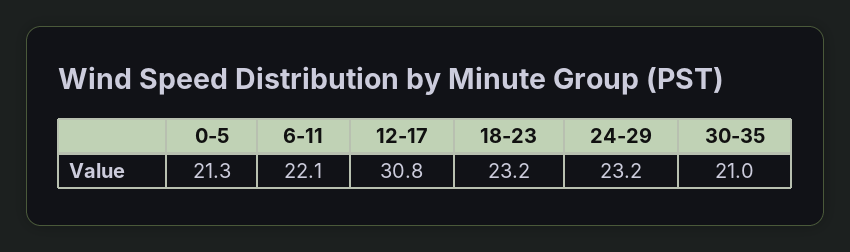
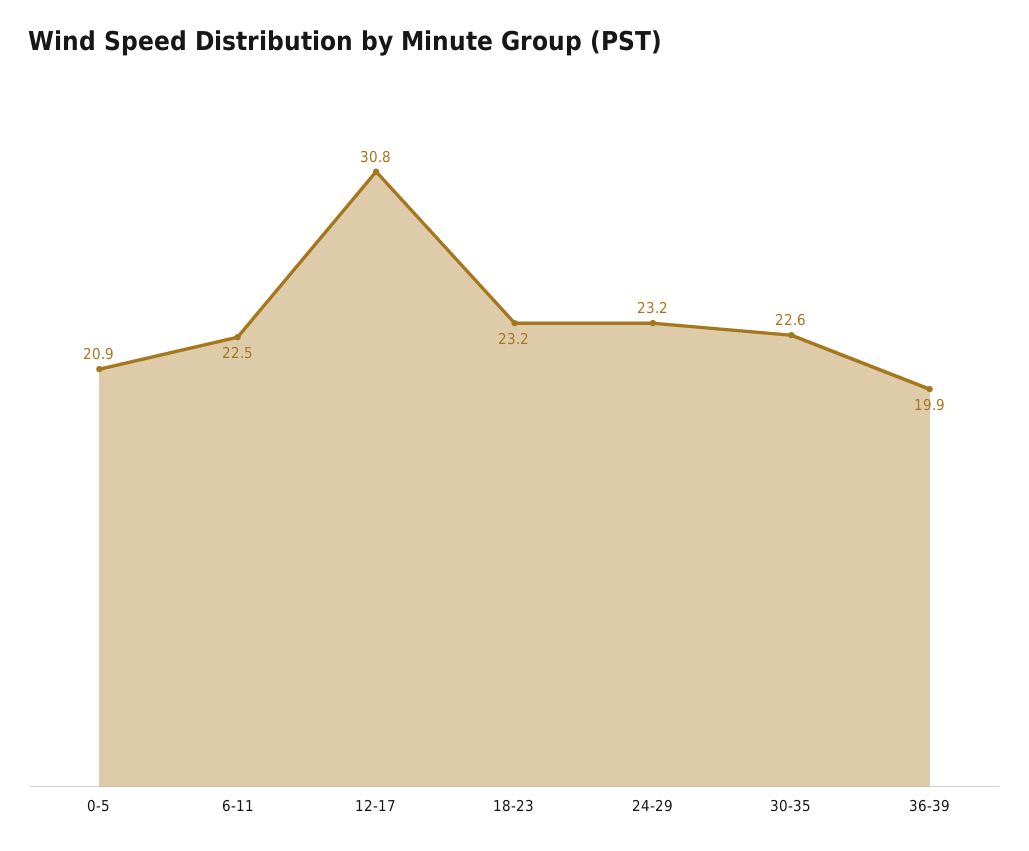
0-5: 21.3 -> 20.9
6-11: 22.1 -> 22.5
30-35: 21 -> 22.6
36-39: none -> 19.9

